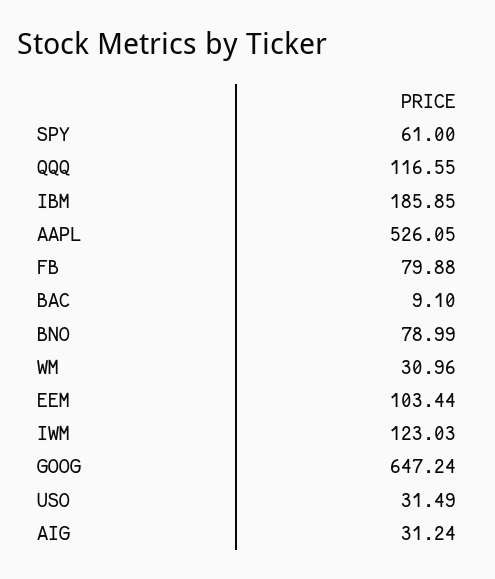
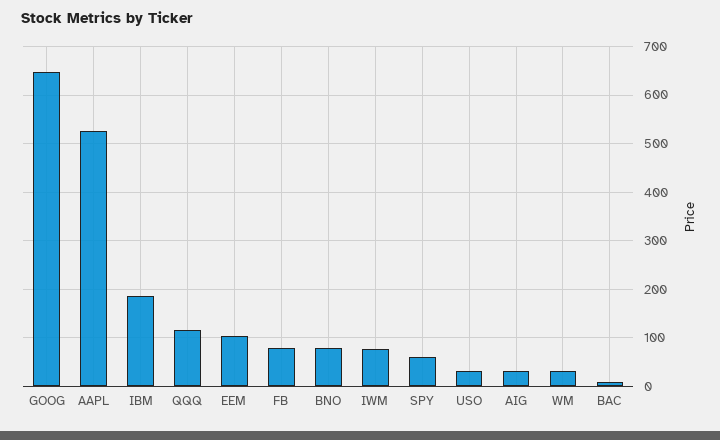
IWM: 123.03 -> 80

